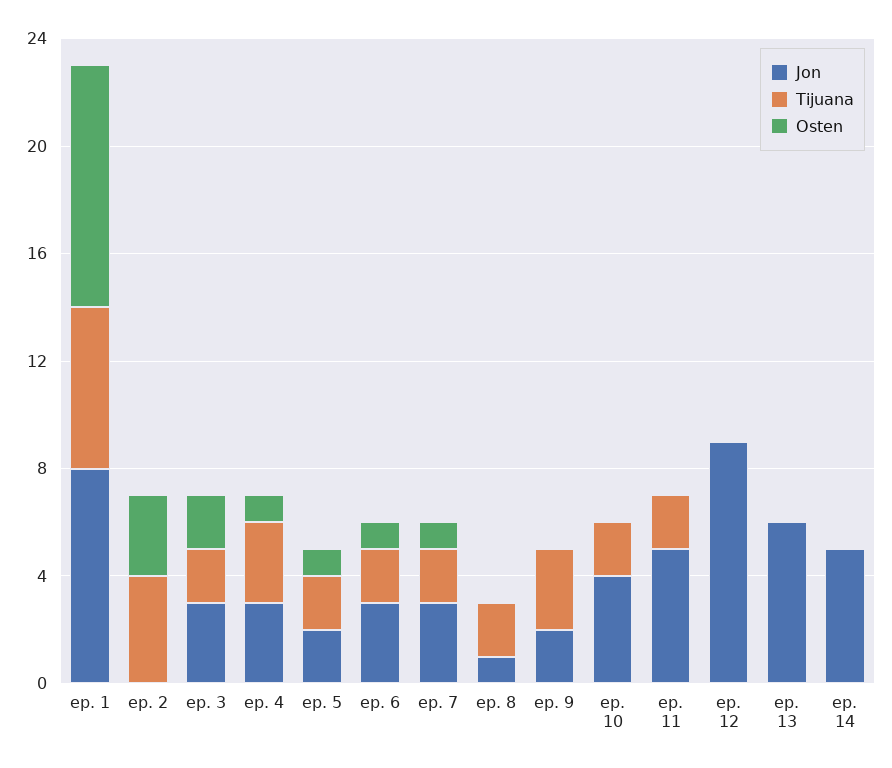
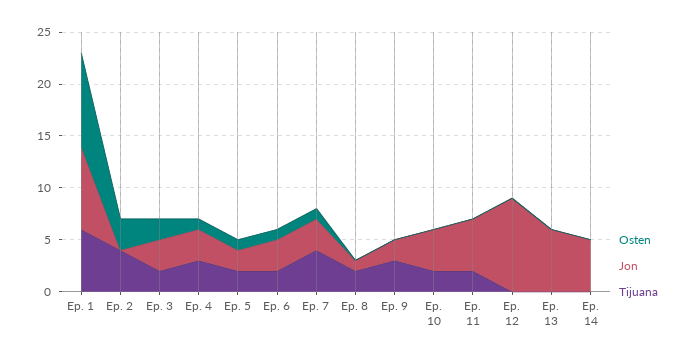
Tijuana, ep. 7: 2 -> 4

